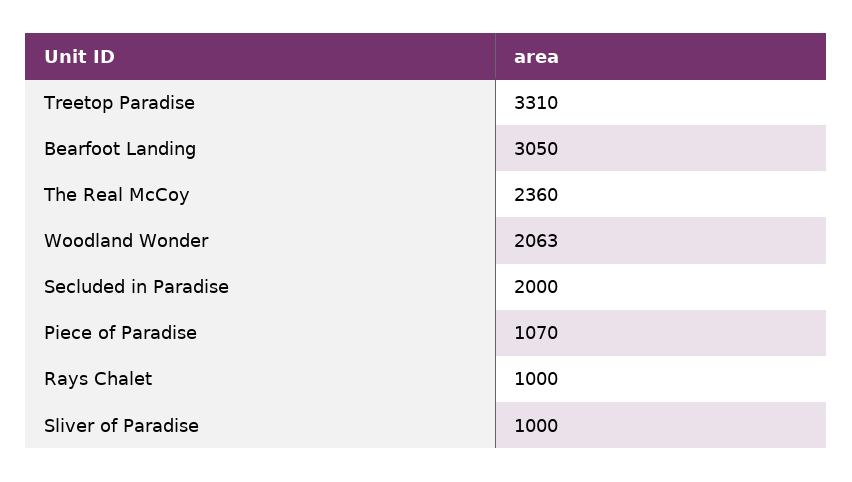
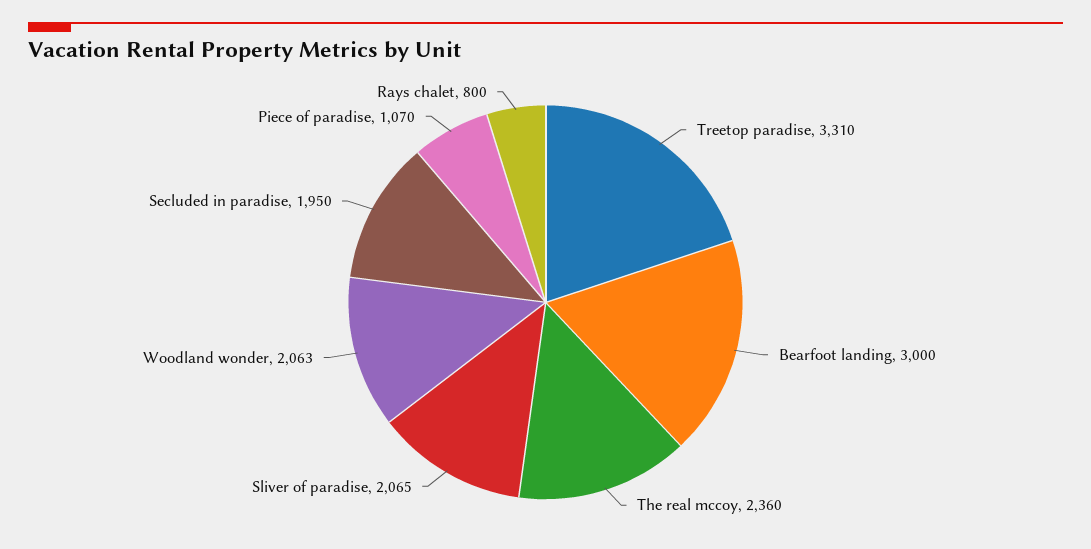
Bearfoot Landing: 3050 -> 3000
Secluded in Paradise: 2000 -> 1950
Rays Chalet: 1000 -> 800
Sliver of Paradise: 1000 -> 2065

